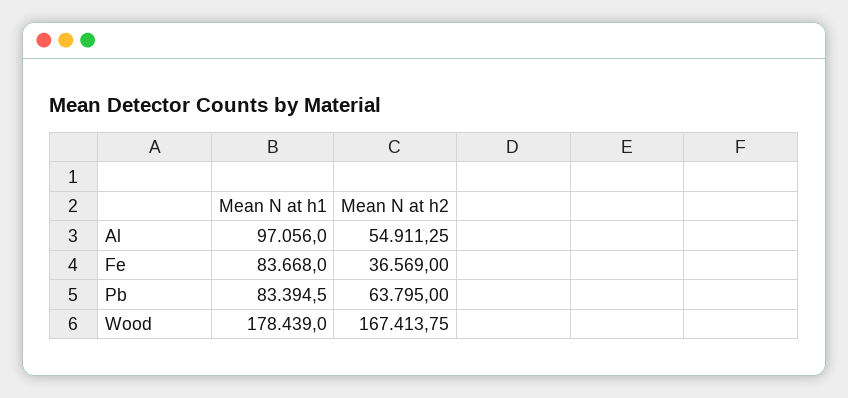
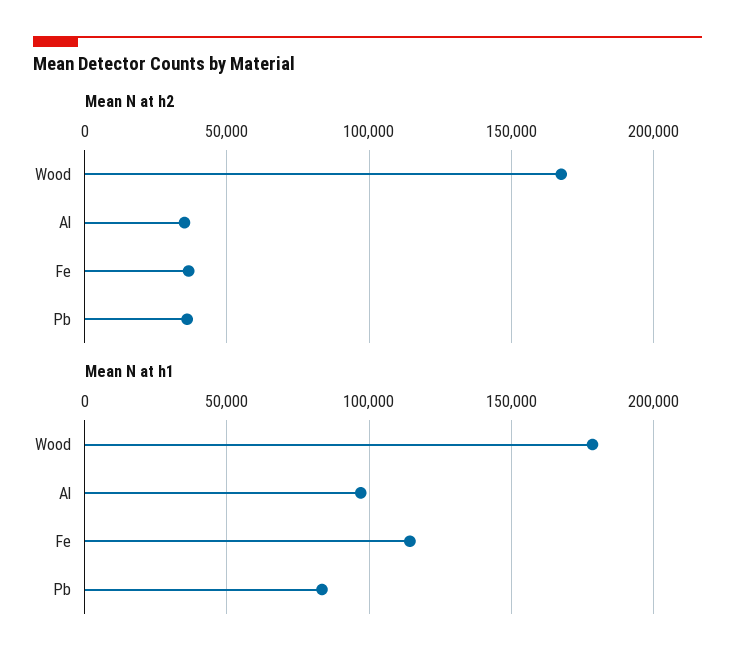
Mean N at h2, Al: 54911.25 -> 35000
Mean N at h1, Fe: 83668 -> 115000
Mean N at h2, Pb: 63795 -> 35000

